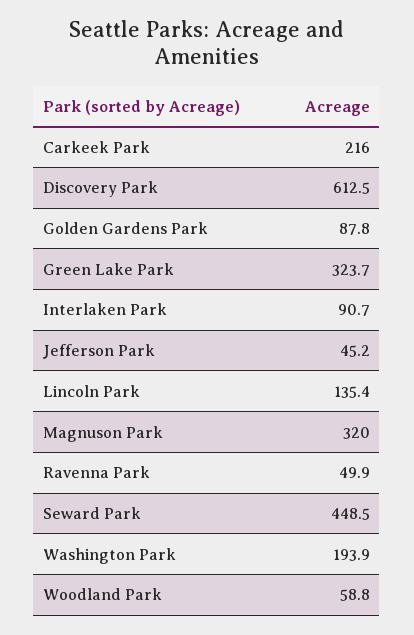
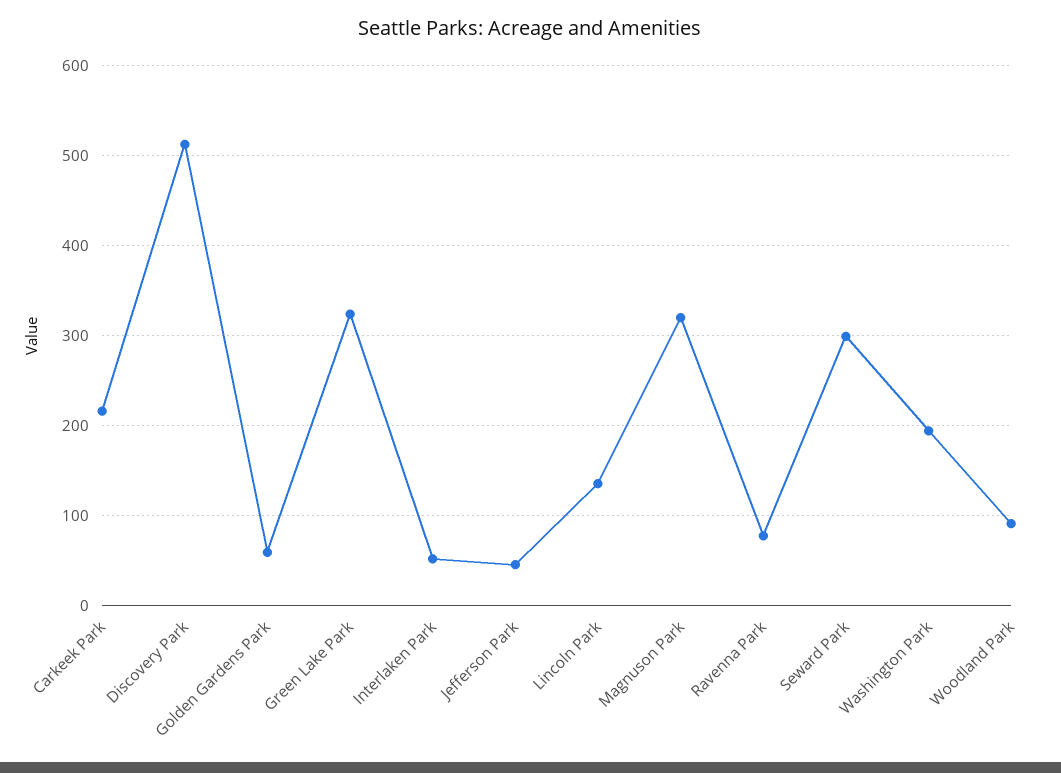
Discovery Park: 612.5 -> 510
Golden Gardens Park: 87.8 -> 60
Interlaken Park: 90.7 -> 50
Ravenna Park: 49.9 -> 80
Seward Park: 448.5 -> 300
Woodland Park: 58.8 -> 90

